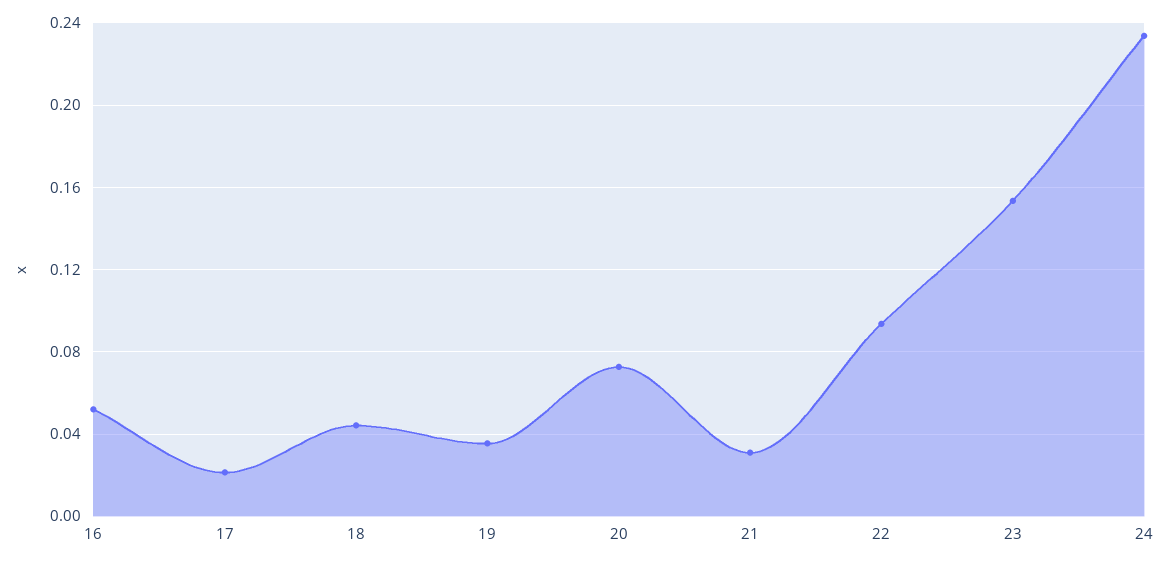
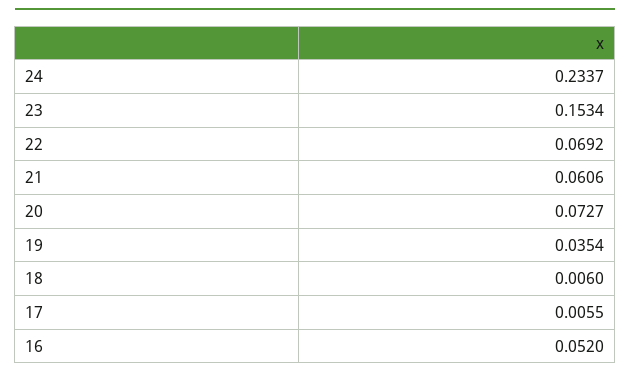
17: 0.02 -> 0.0055
18: 0.045 -> 0.006
21: 0.03 -> 0.0606
22: 0.095 -> 0.0692

